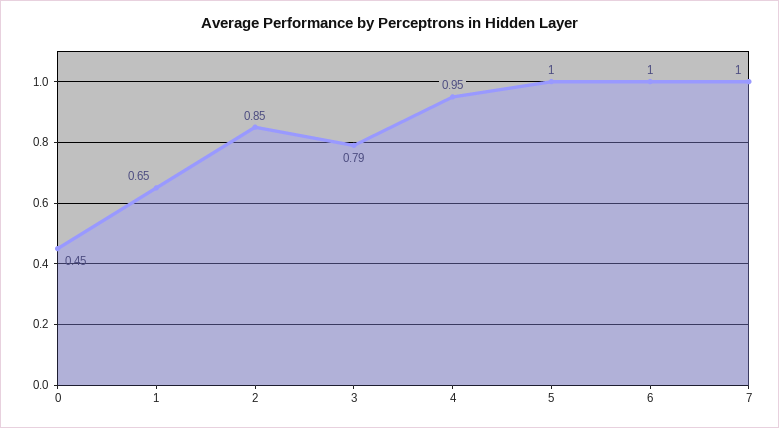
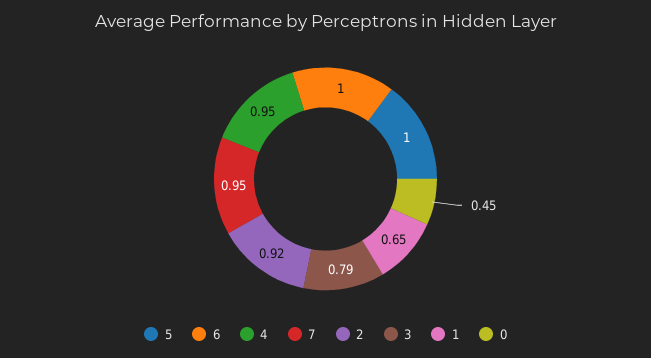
2: 0.85 -> 0.92
7: 1 -> 0.95

